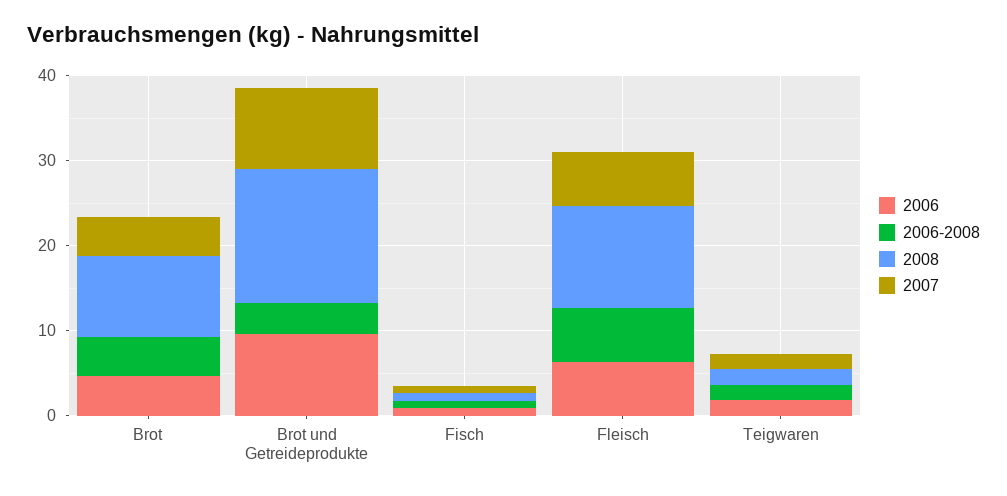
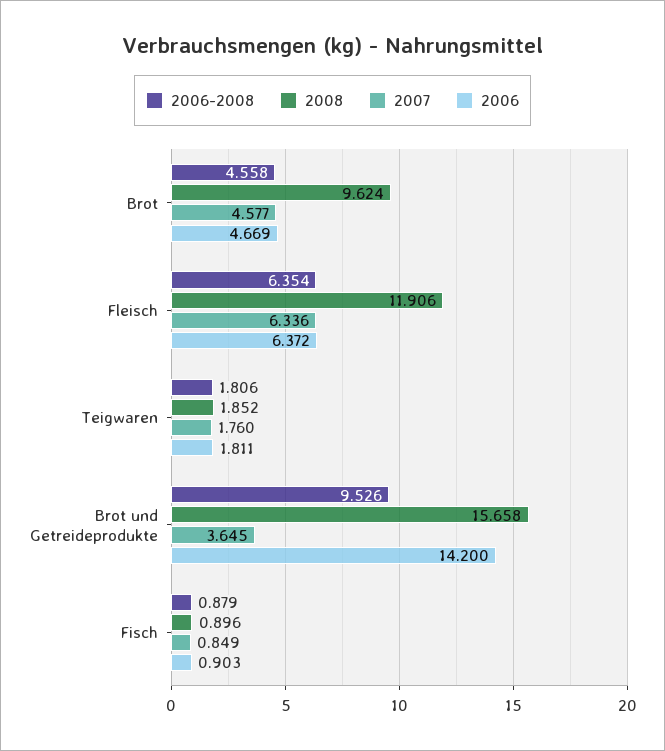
2006, Brot und Getreideprodukte: 10 -> 14.2
2006-2008, Brot und Getreideprodukte: 4 -> 9.526
2007, Brot und Getreideprodukte: 10 -> 3.645

